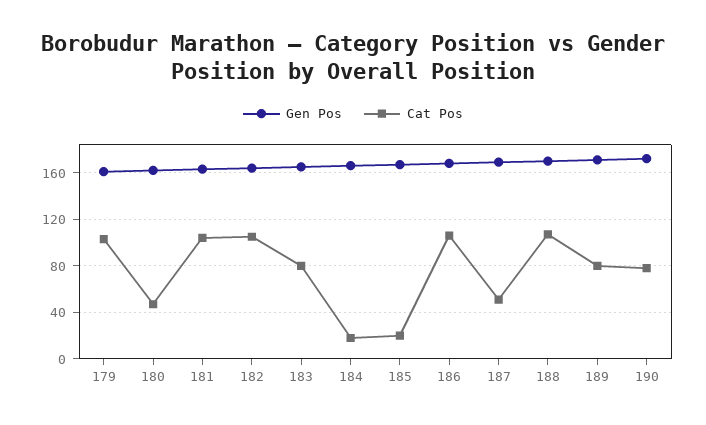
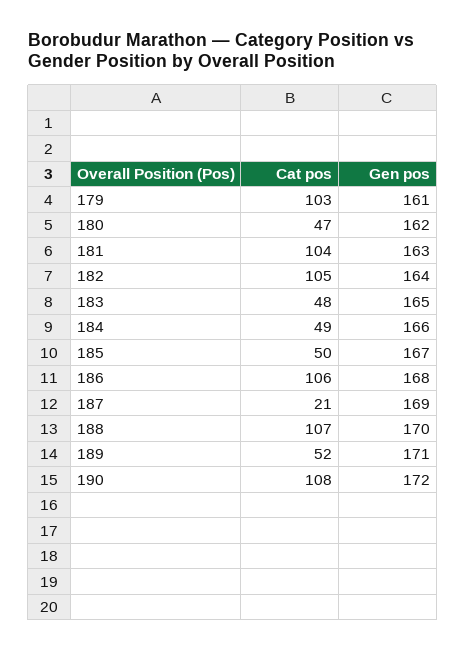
Cat Pos, 183: 80 -> 48
Cat Pos, 184: 20 -> 49
Cat Pos, 185: 20 -> 50
Cat Pos, 187: 50 -> 21
Cat Pos, 189: 80 -> 52
Cat Pos, 190: 80 -> 108

